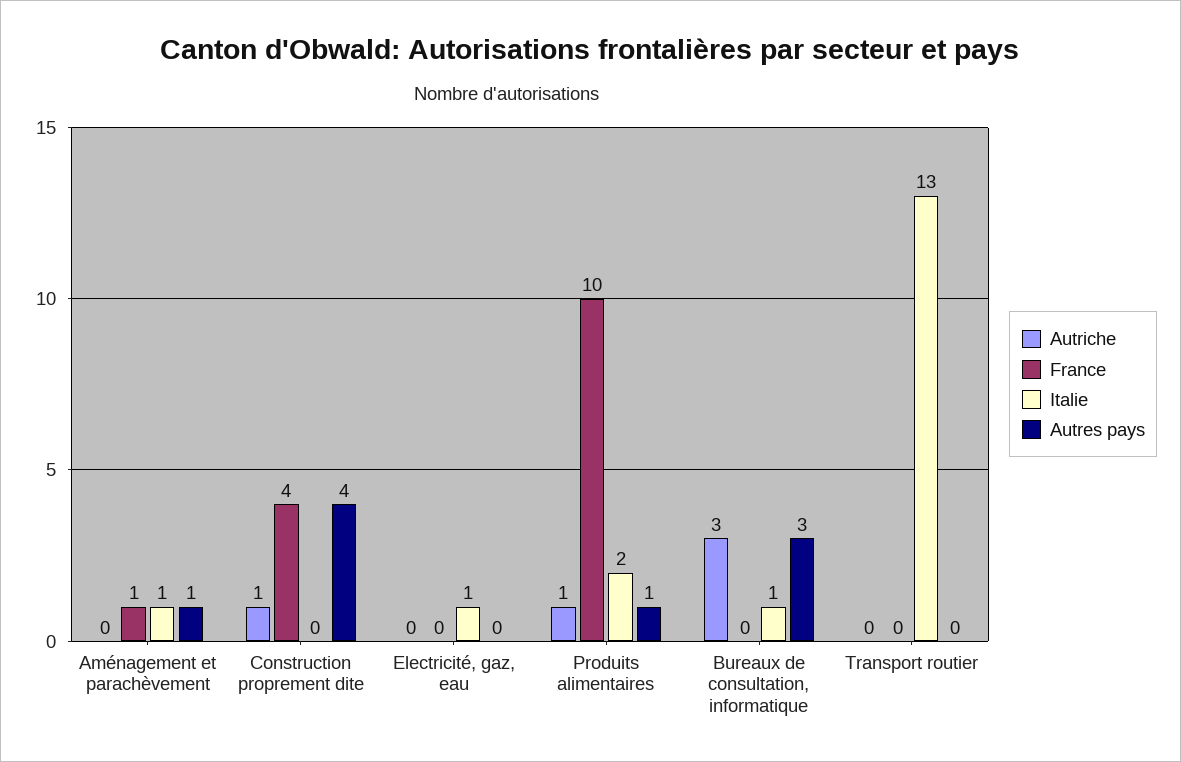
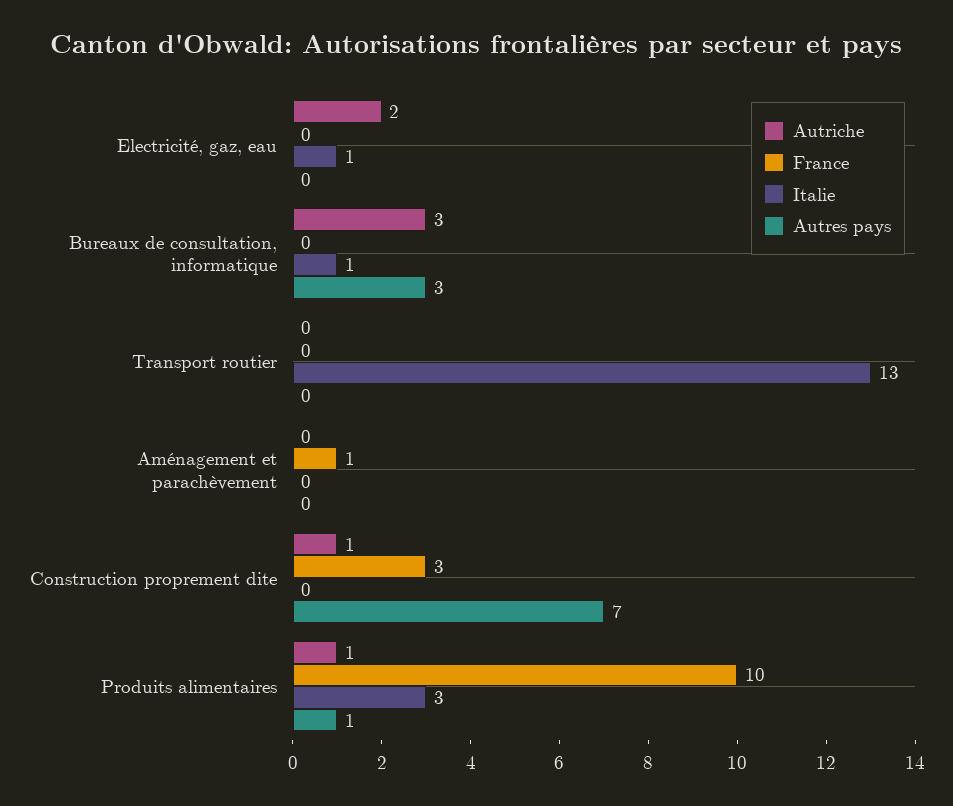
Italie, Aménagement et parachèvement: 1 -> 0
Autres pays, Aménagement et parachèvement: 1 -> 0
France, Construction proprement dite: 4 -> 3
Autres pays, Construction proprement dite: 4 -> 7
Autriche, Electricité, gaz, eau: 0 -> 2
Italie, Produits alimentaires: 2 -> 3

